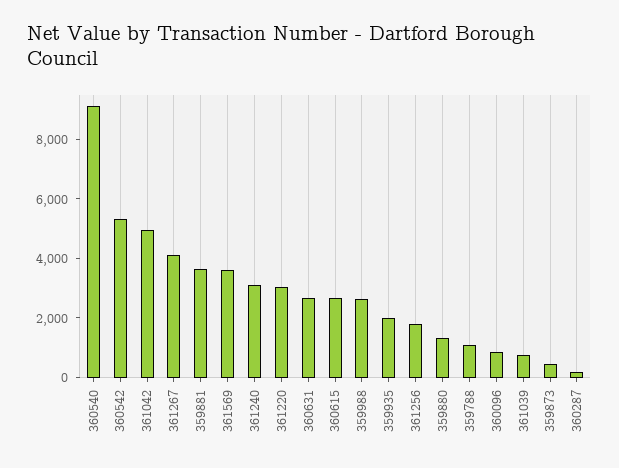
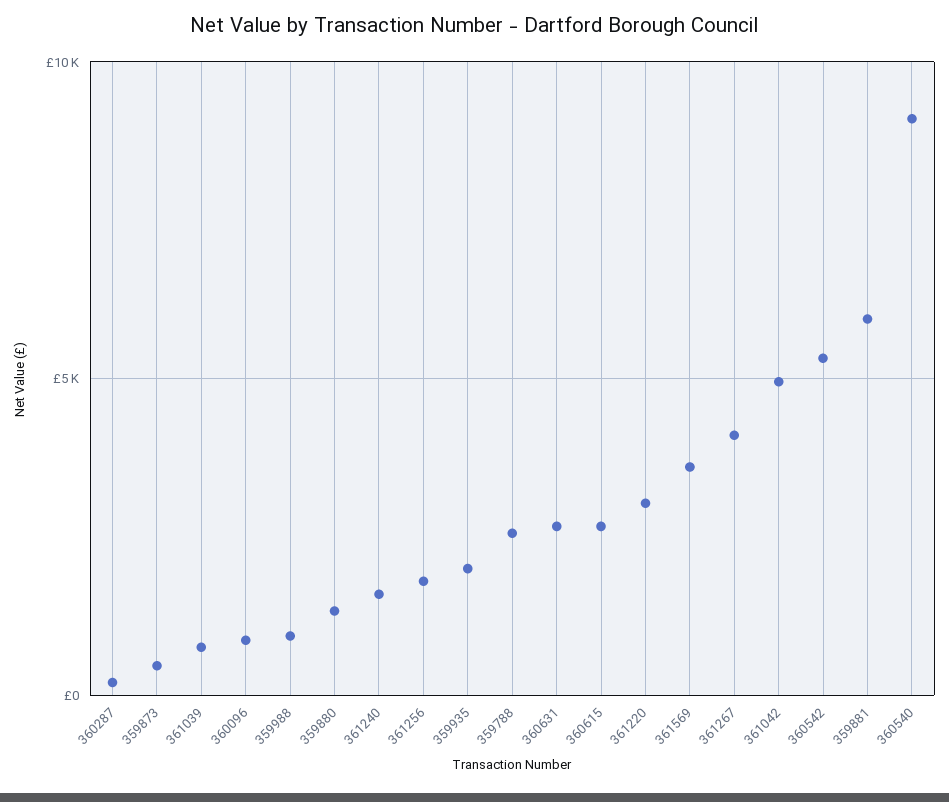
359881: 3500 -> 6000
361240: 3000 -> 1500
359988: 2500 -> 1000
359788: 1000 -> 2500

